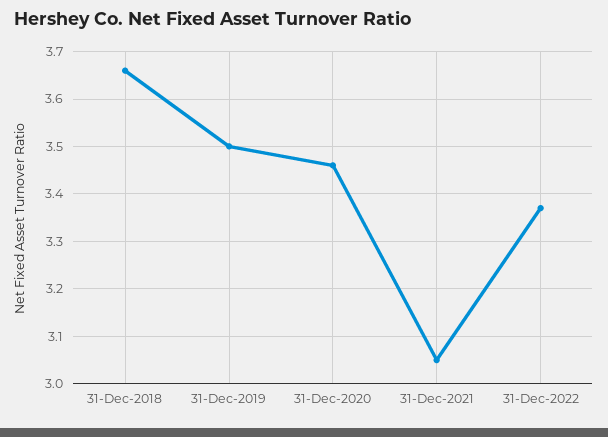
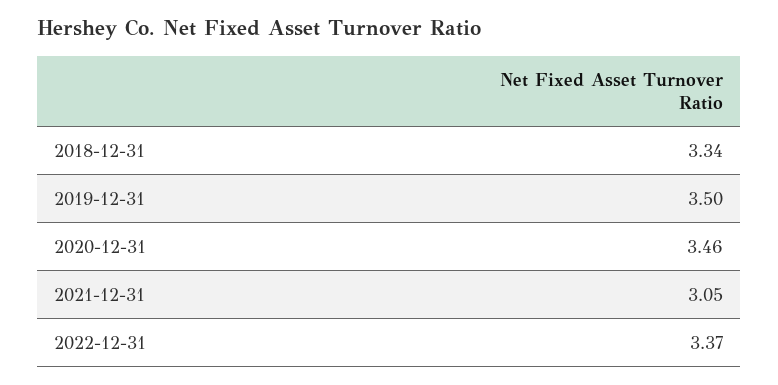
31-Dec-2018: 3.65 -> 3.34

